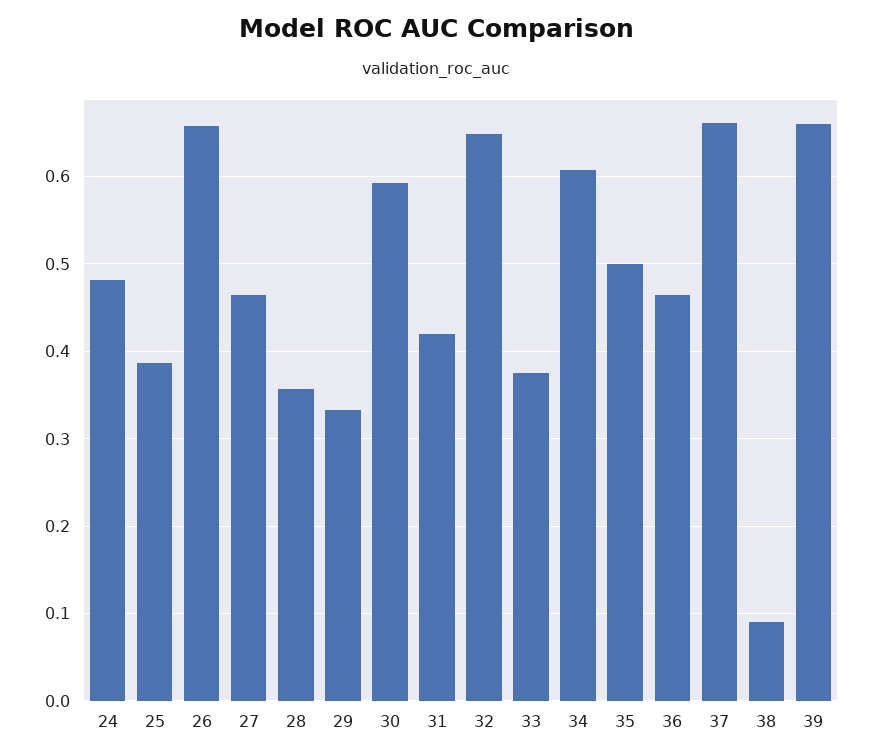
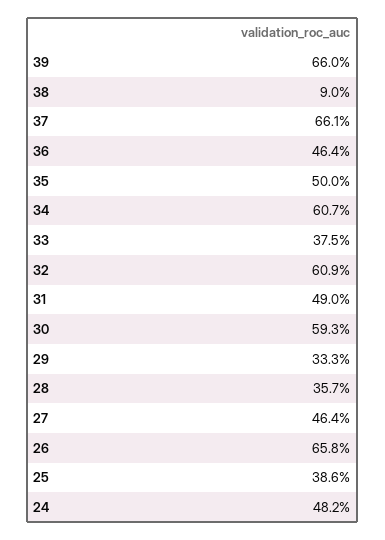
31: 0.42 -> 0.49
32: 0.65 -> 0.609

